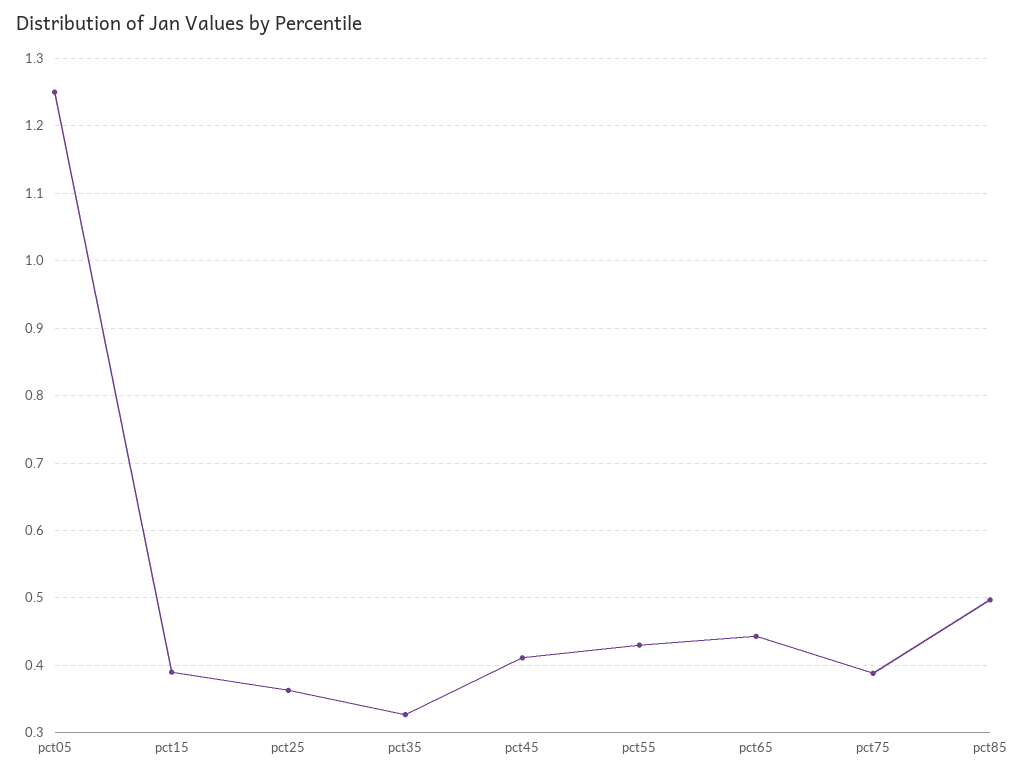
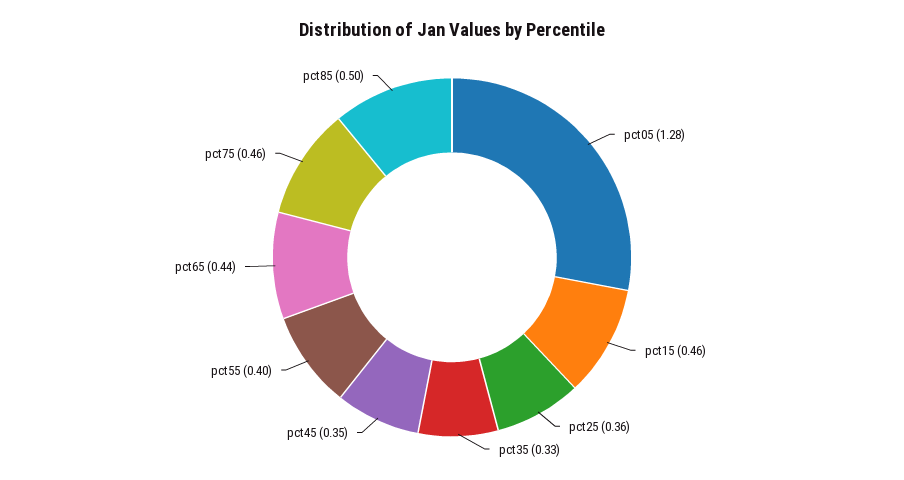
pct05: 1.25 -> 1.28
pct15: 0.39 -> 0.46
pct45: 0.41 -> 0.35
pct55: 0.43 -> 0.4
pct75: 0.39 -> 0.46

